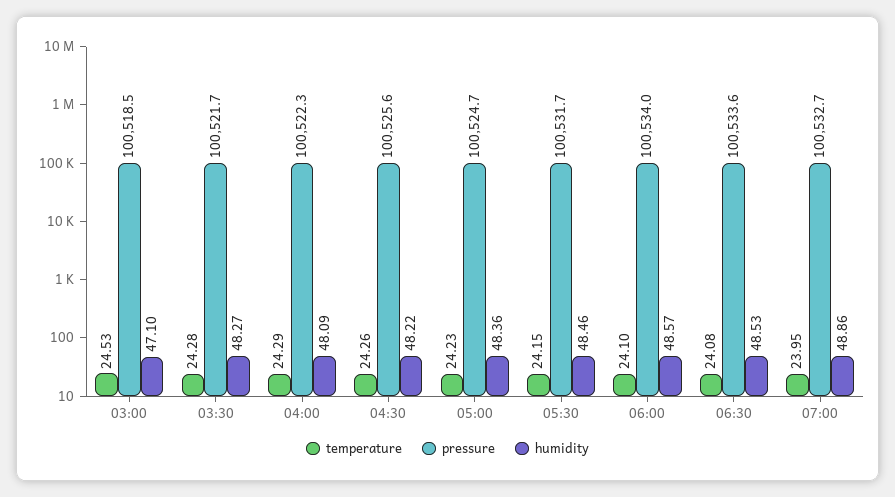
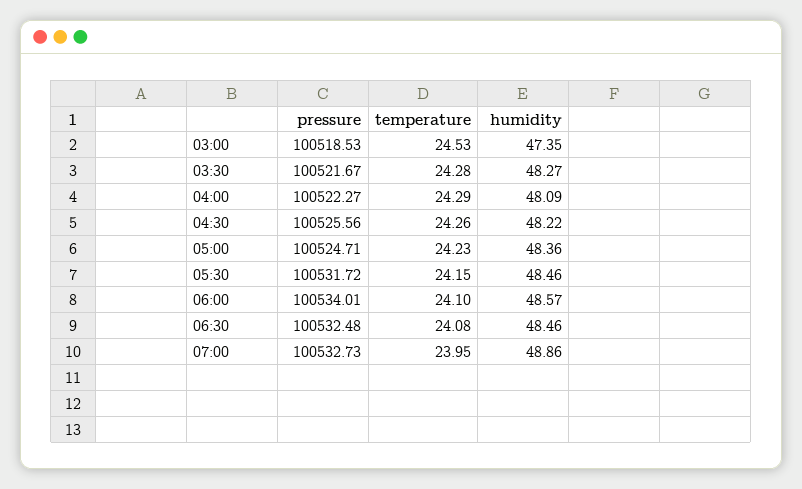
humidity, 03:00: 47.1 -> 47.35
pressure, 06:30: 100533.6 -> 100532.48
humidity, 06:30: 48.53 -> 48.46

